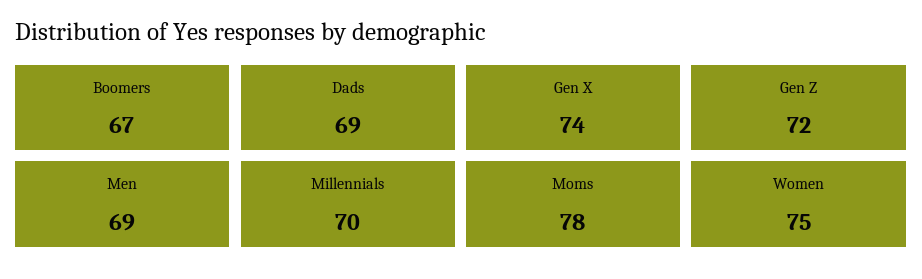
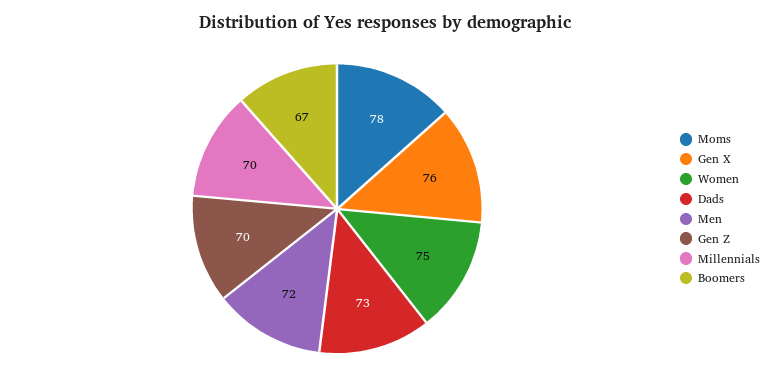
Dads: 69 -> 73
Gen X: 74 -> 76
Gen Z: 72 -> 70
Men: 69 -> 72

